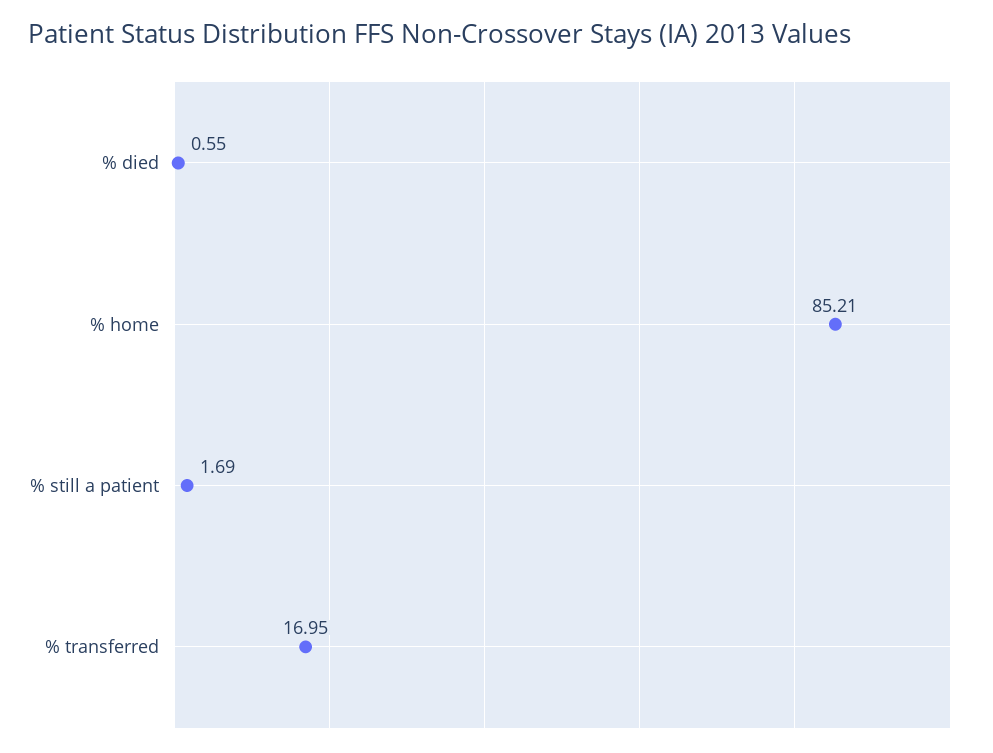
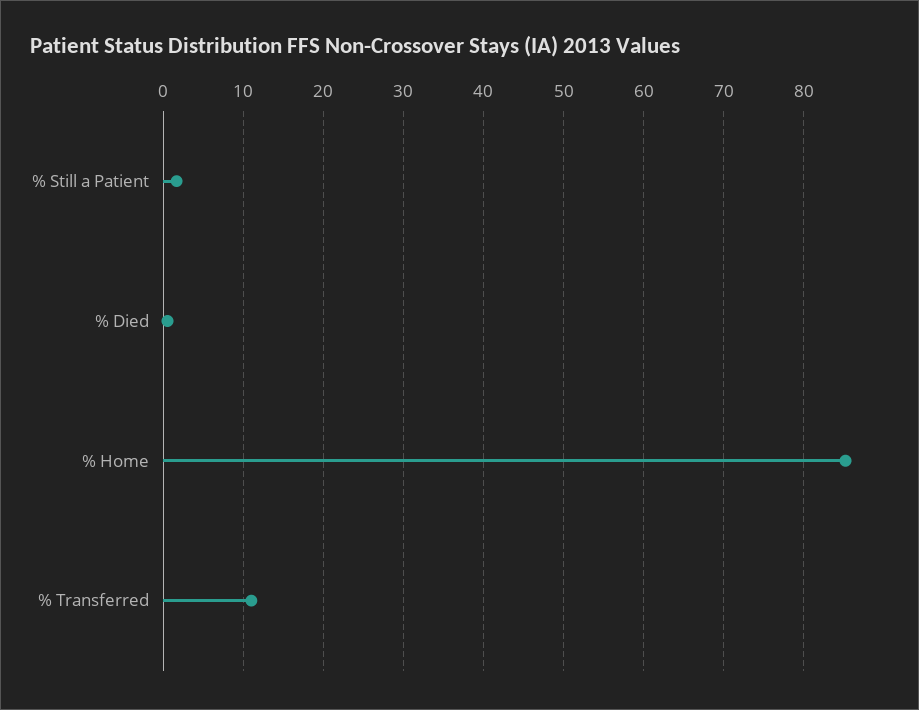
% transferred: 16.95 -> 11

